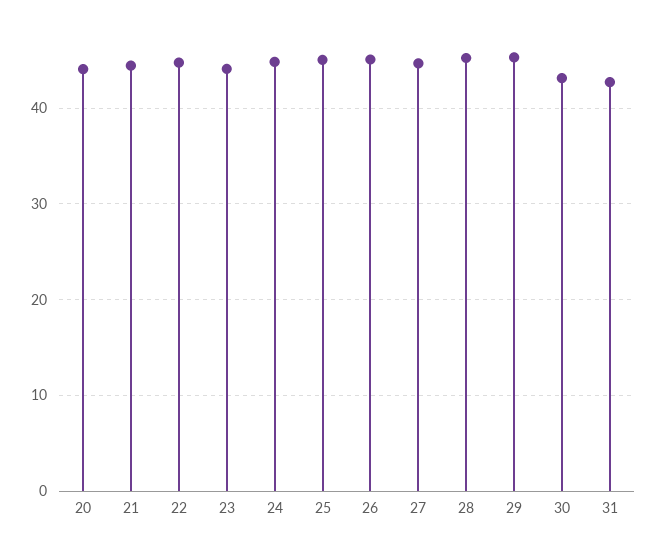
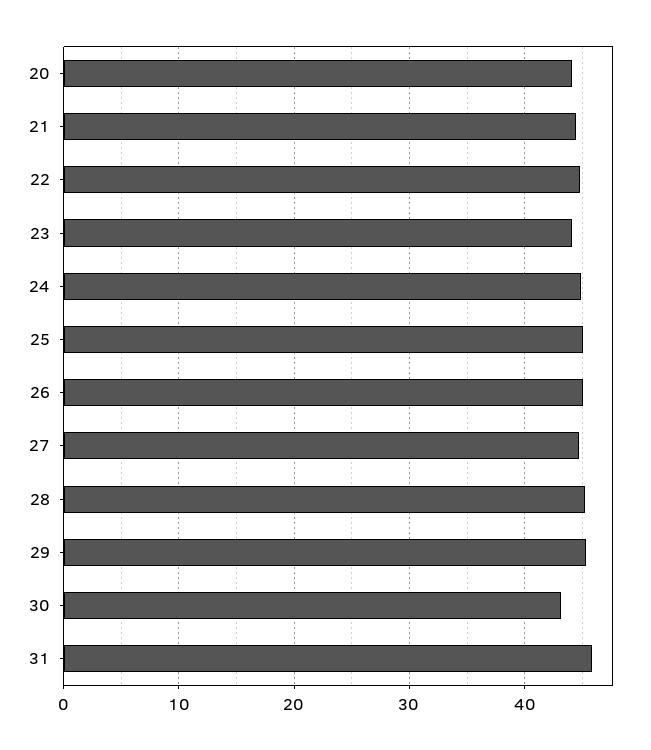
31: 43 -> 46

